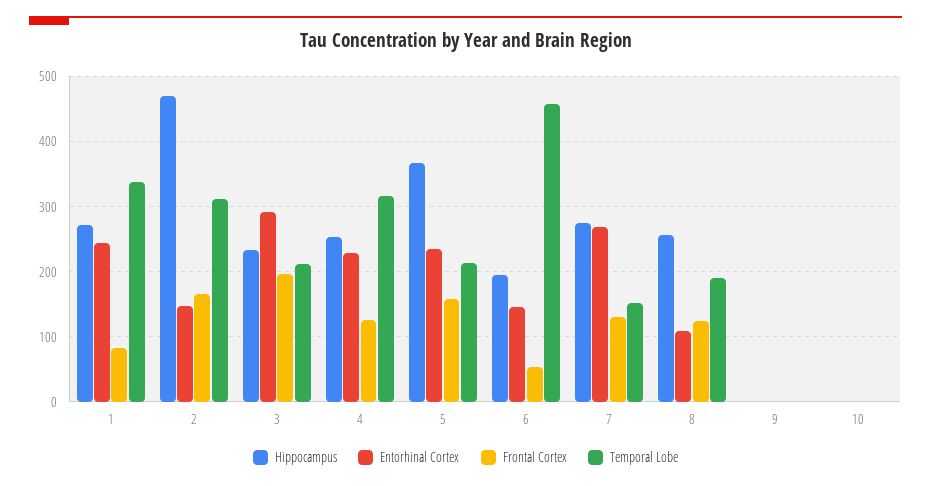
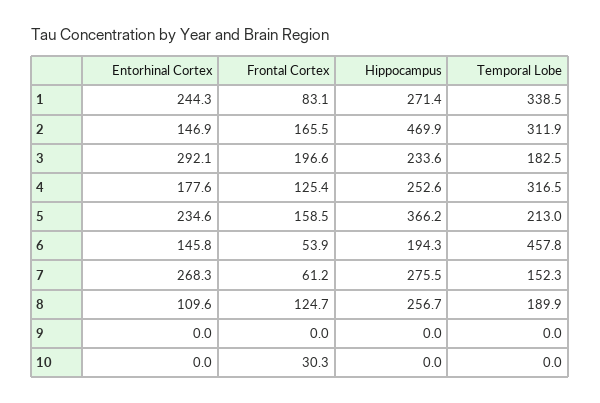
Temporal Lobe, 3: 210 -> 182.5
Entorhinal Cortex, 4: 230 -> 177.6
Frontal Cortex, 7: 130 -> 61.2
Frontal Cortex, 10: 0 -> 30.3

